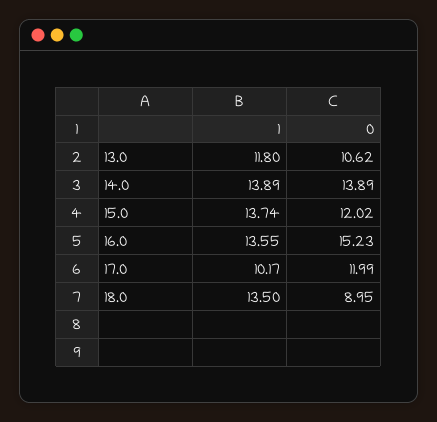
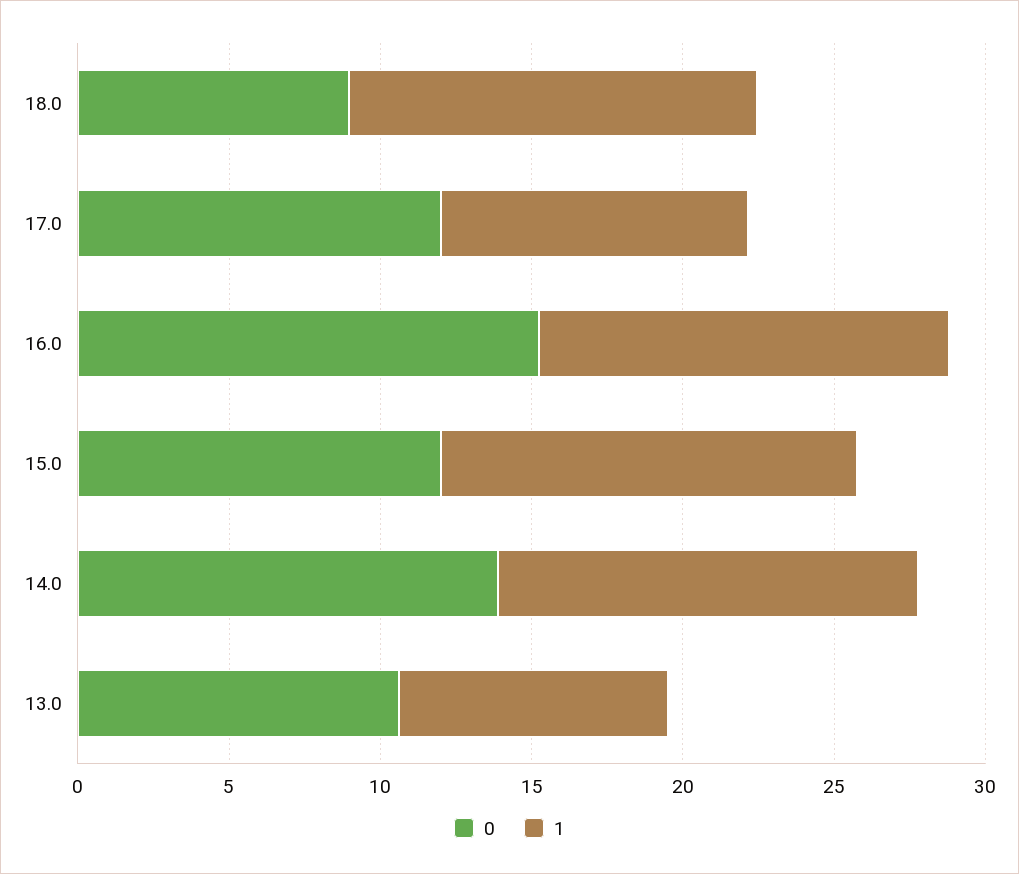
1, 13.0: 11.8 -> 9

